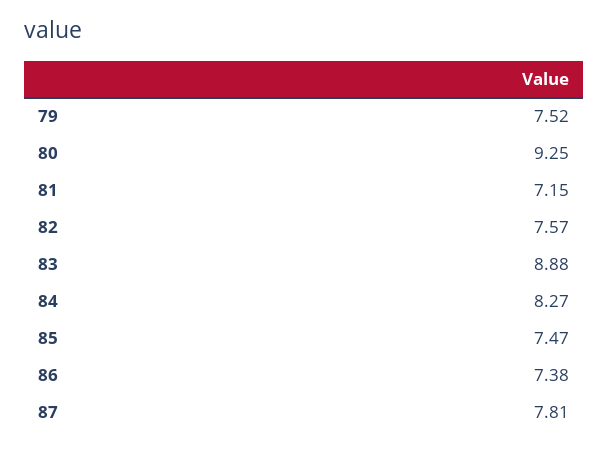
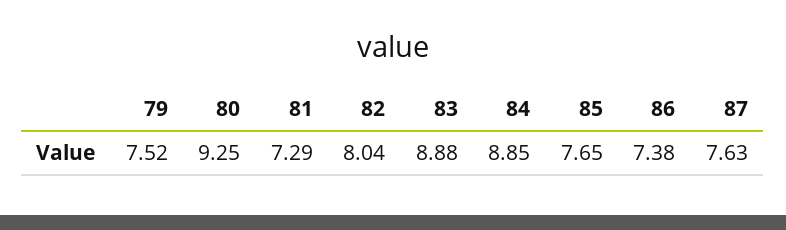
81: 7.15 -> 7.29
82: 7.57 -> 8.04
84: 8.27 -> 8.85
85: 7.47 -> 7.65
87: 7.81 -> 7.63

